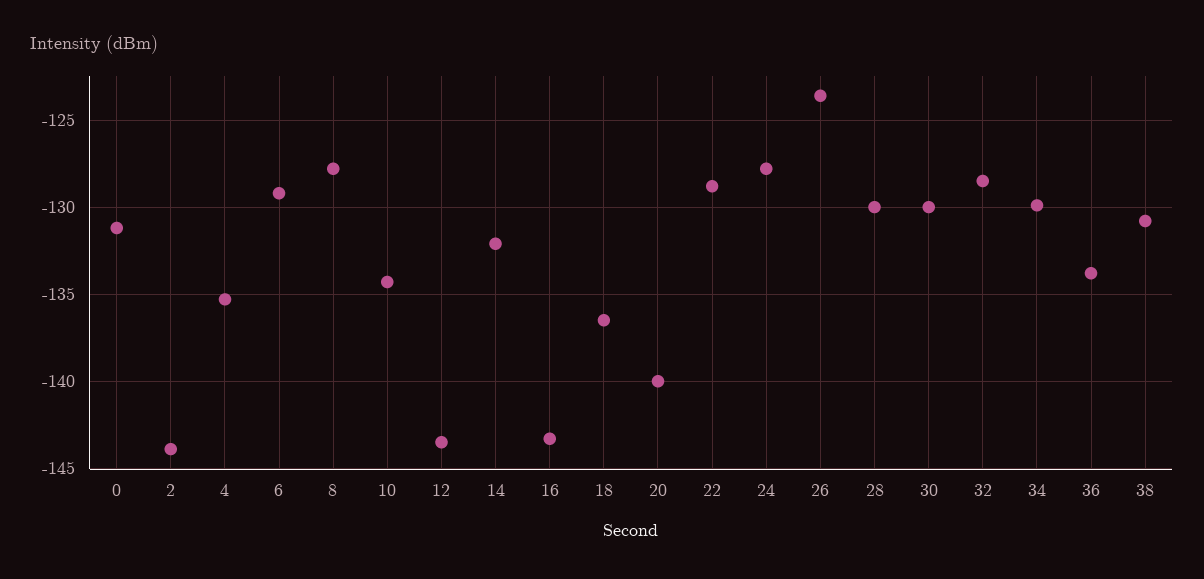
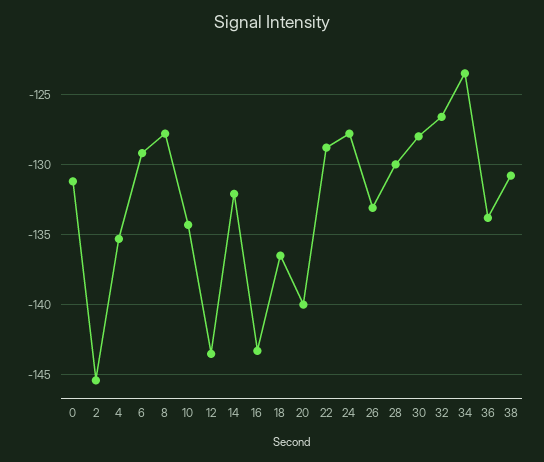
2: -144 -> -145.5
26: -123.5 -> -133
30: -130 -> -128
32: -128.5 -> -126.5
34: -130 -> -123.5

